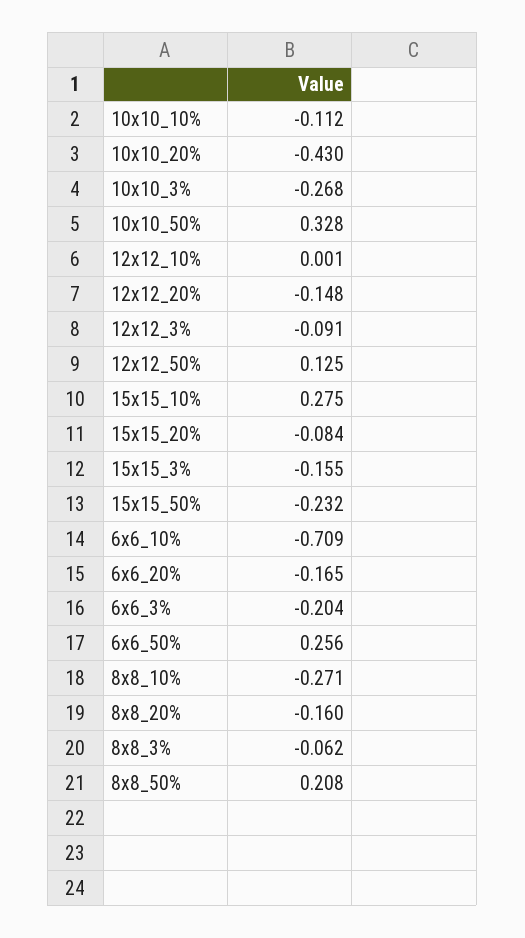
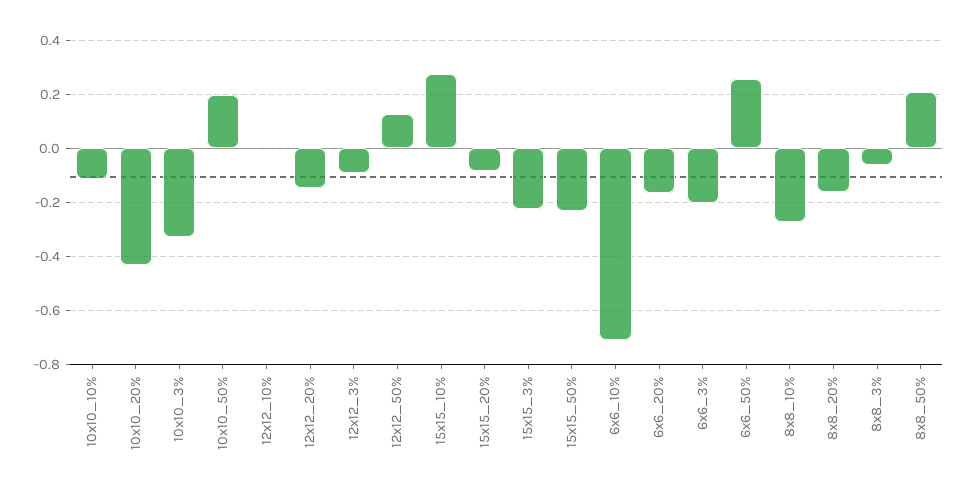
10x10_3%: -0.268 -> -0.325
10x10_50%: 0.328 -> 0.2
15x15_3%: -0.155 -> -0.225

